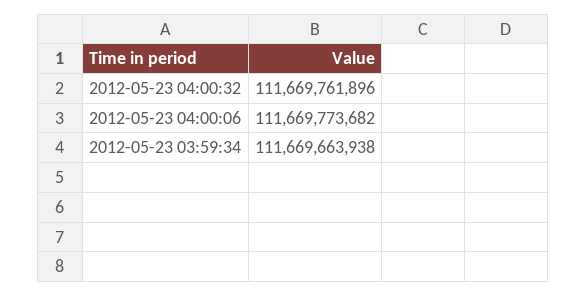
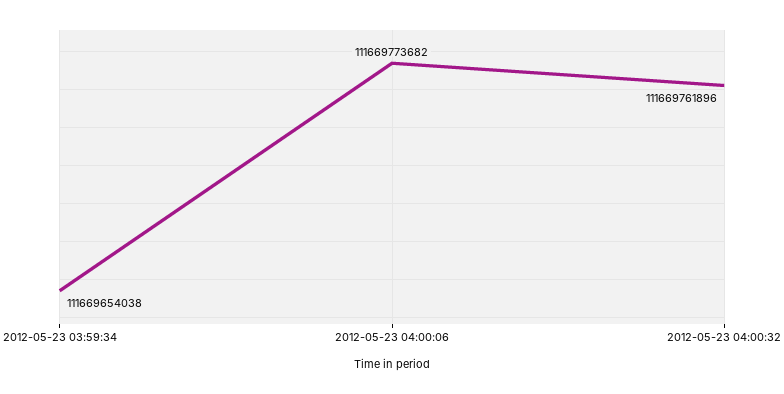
2012-05-23 03:59:34: 111669663938 -> 111669654038

